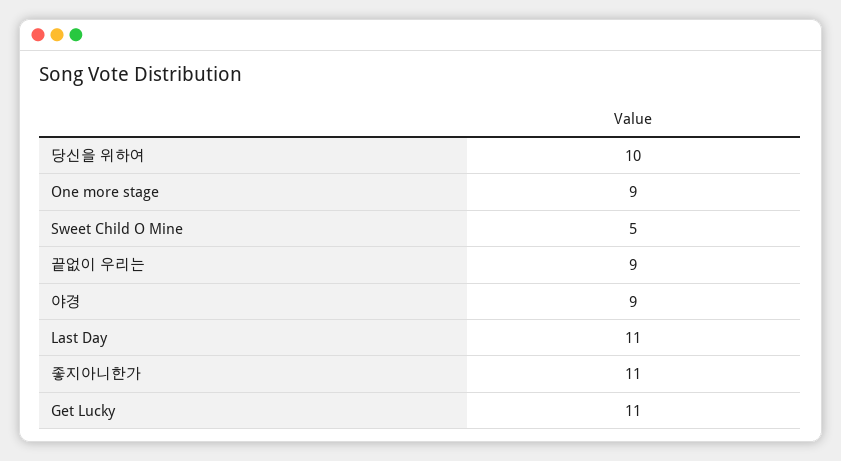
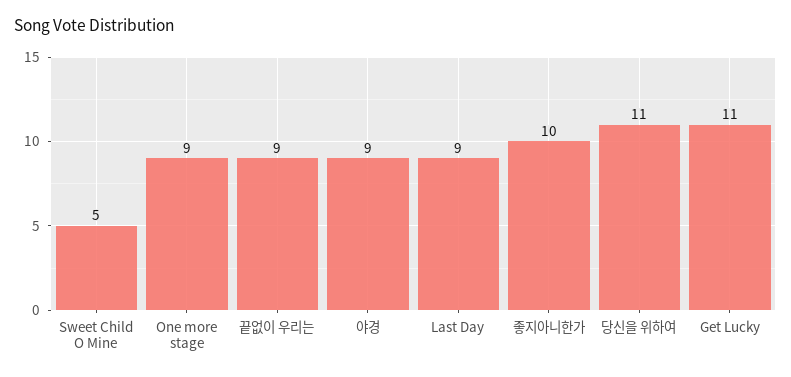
당신을 위하여: 10 -> 11
Last Day: 11 -> 9
좋지아니한가: 11 -> 10

